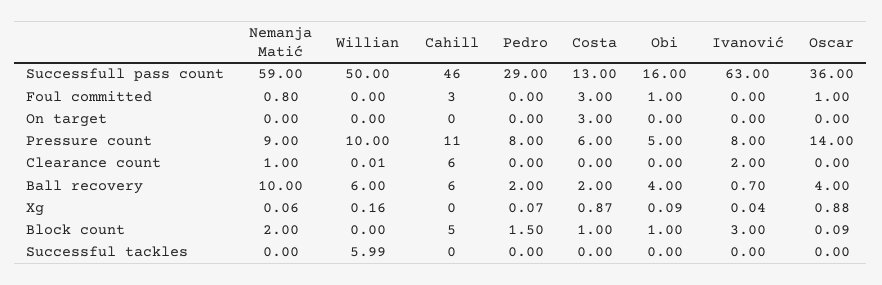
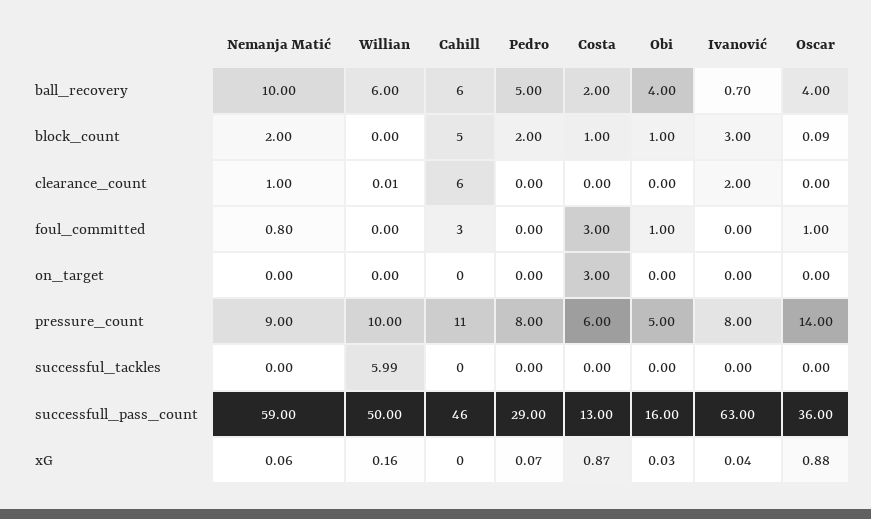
Pedro, Ball recovery: 2 -> 5
Obi, Xg: 0.09 -> 0.03
Pedro, Block count: 1.5 -> 2

